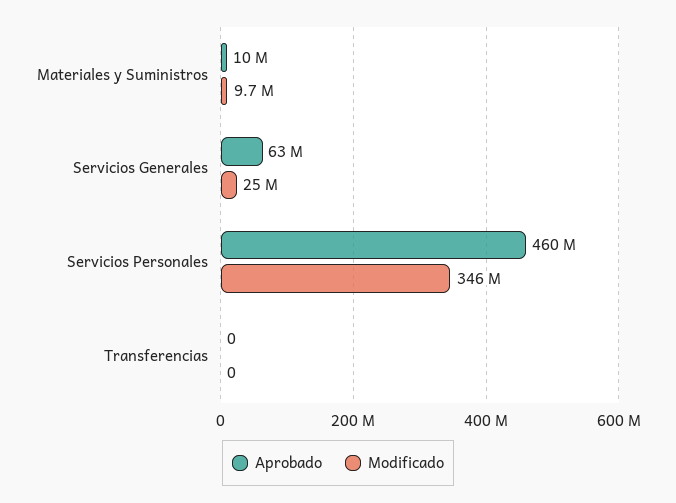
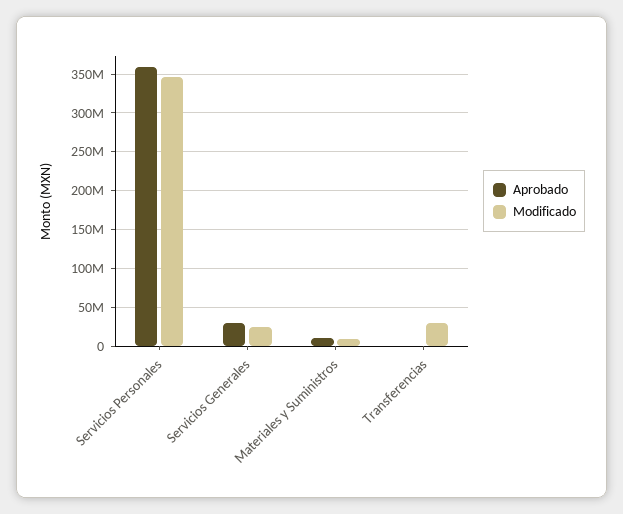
Aprobado, Servicios Generales: 63000000 -> 30000000
Aprobado, Servicios Personales: 460000000 -> 360000000
Modificado, Transferencias: 0 -> 30000000

